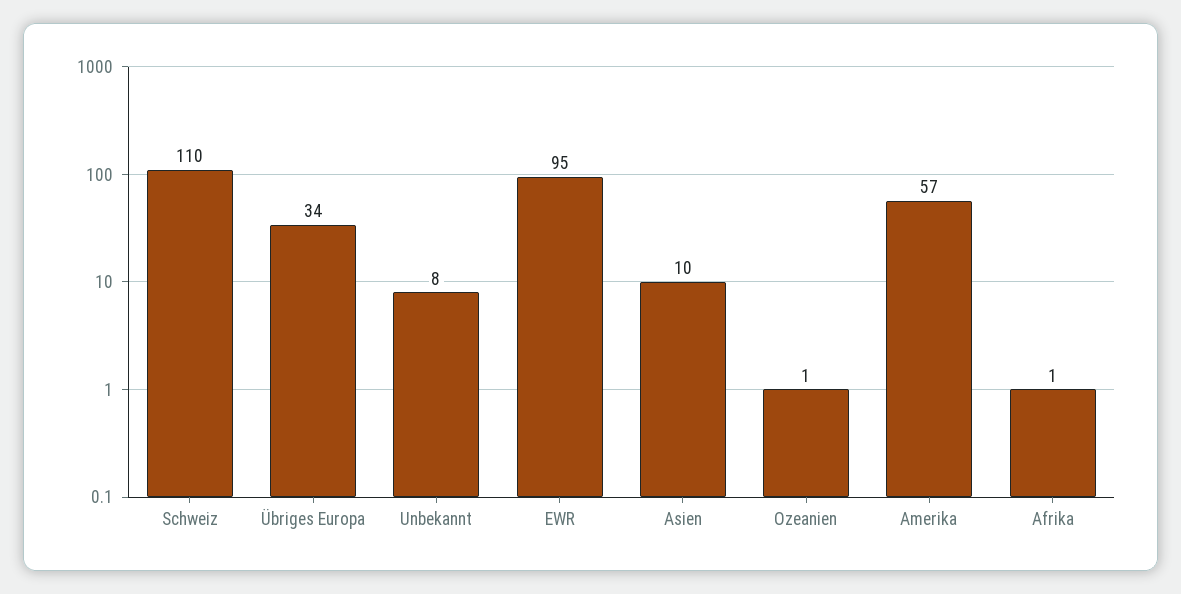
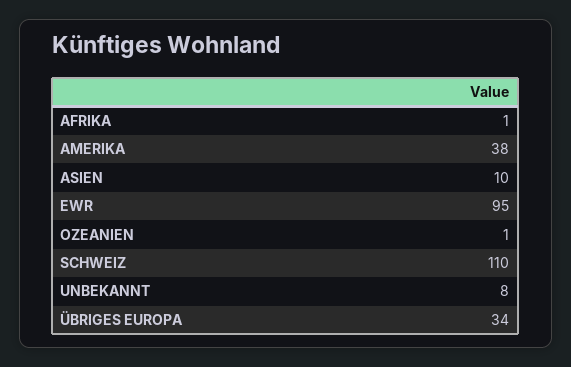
Amerika: 57 -> 38

